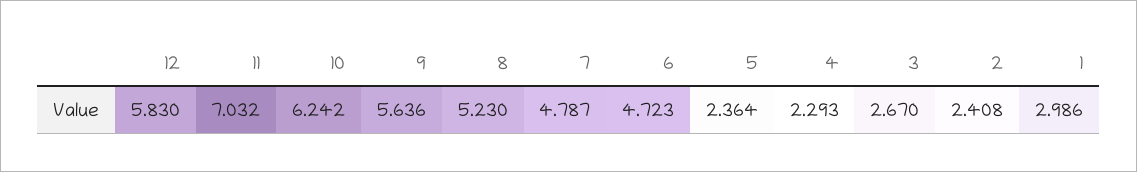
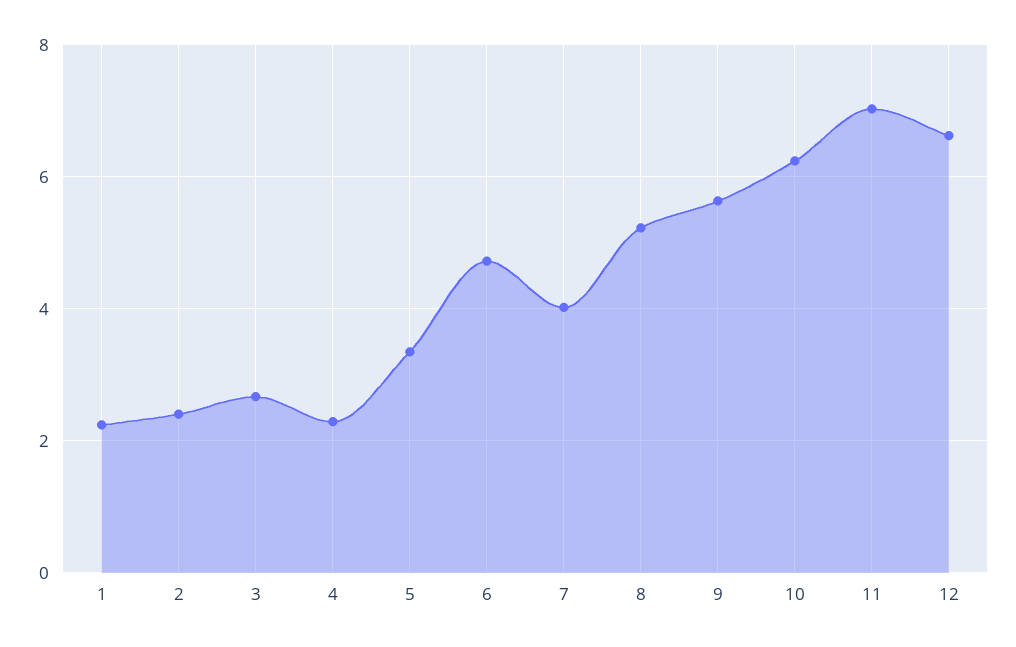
12: 5.83 -> 6.6
7: 4.787 -> 4
5: 2.364 -> 3.4
1: 2.986 -> 2.2

